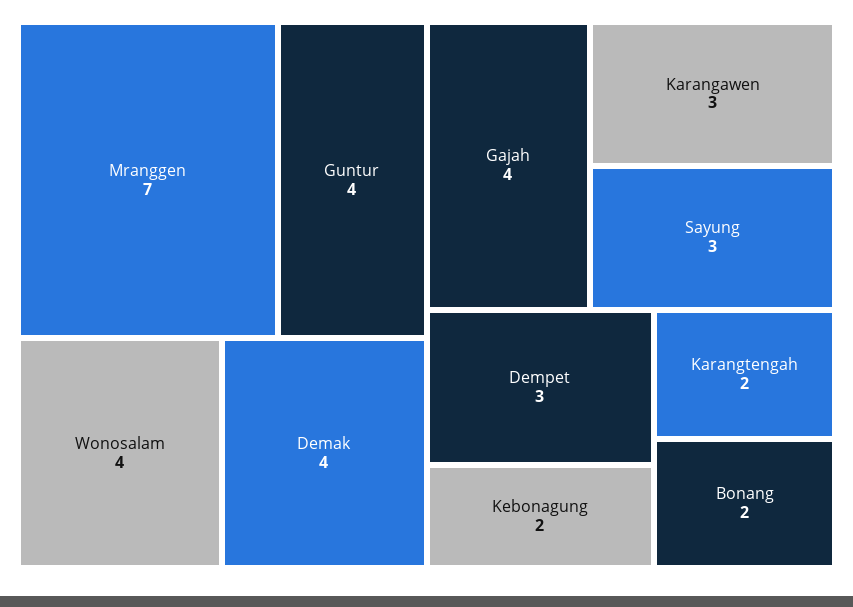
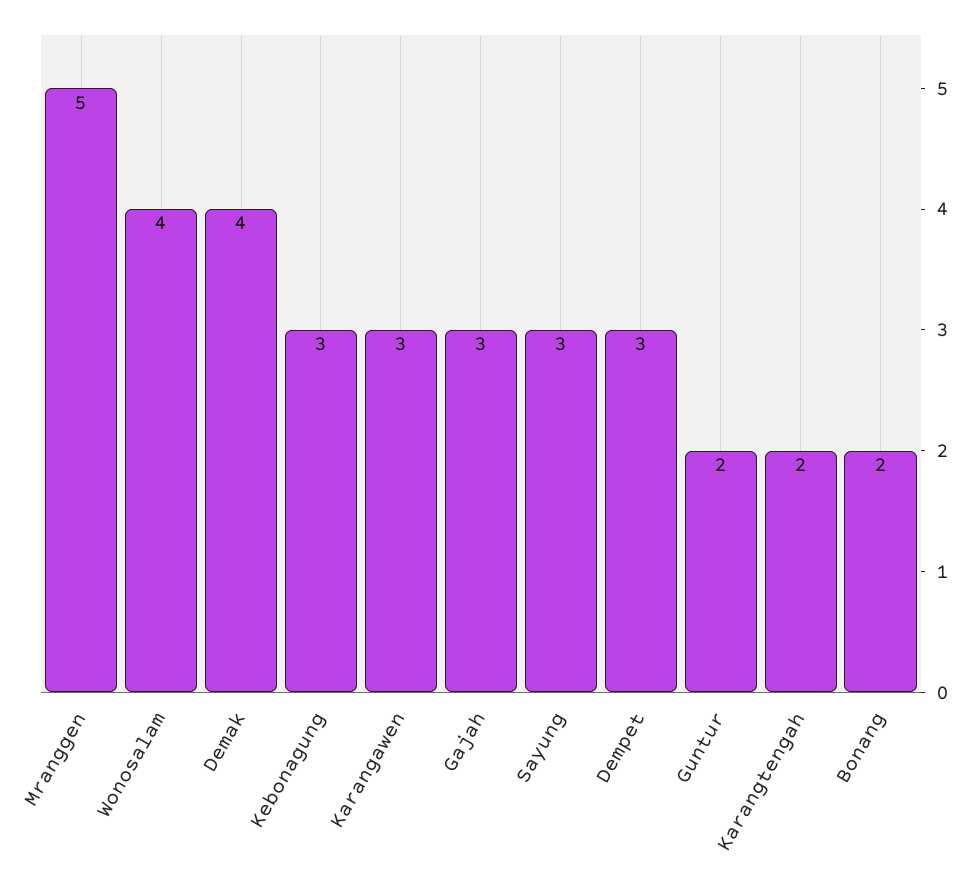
Mranggen: 7 -> 5
Guntur: 4 -> 2
Gajah: 4 -> 3
Kebonagung: 2 -> 3

